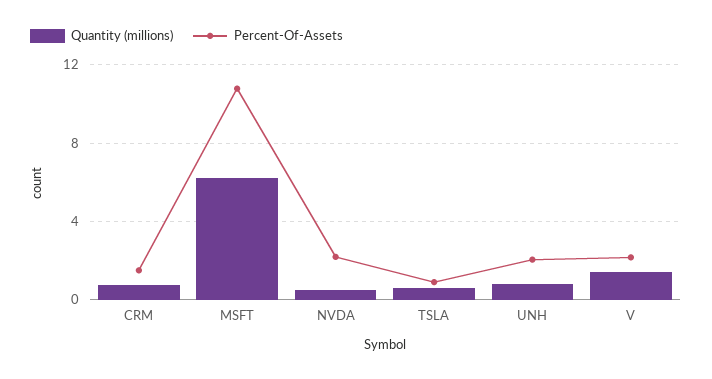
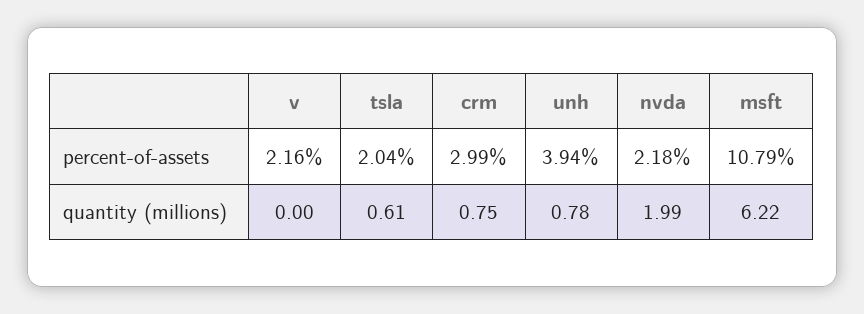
Percent-Of-Assets, CRM: 1.5 -> 2.99
Quantity (millions), NVDA: 0.5 -> 1.99
Percent-Of-Assets, TSLA: 1 -> 2.04
Percent-Of-Assets, UNH: 2 -> 3.94
Quantity (millions), V: 1.5 -> 0

